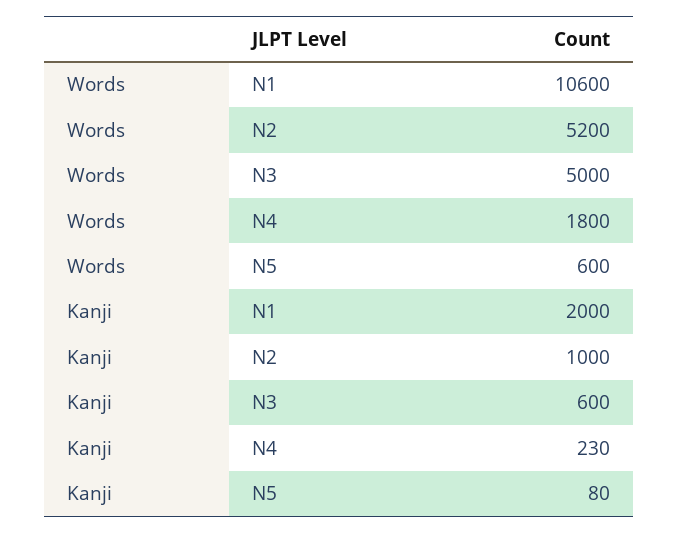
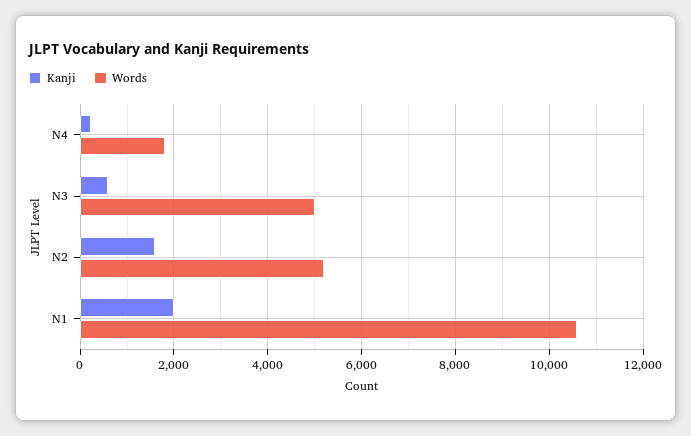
Words, N5: 600 -> none
Kanji, N2: 1000 -> 1600
Kanji, N5: 80 -> none

